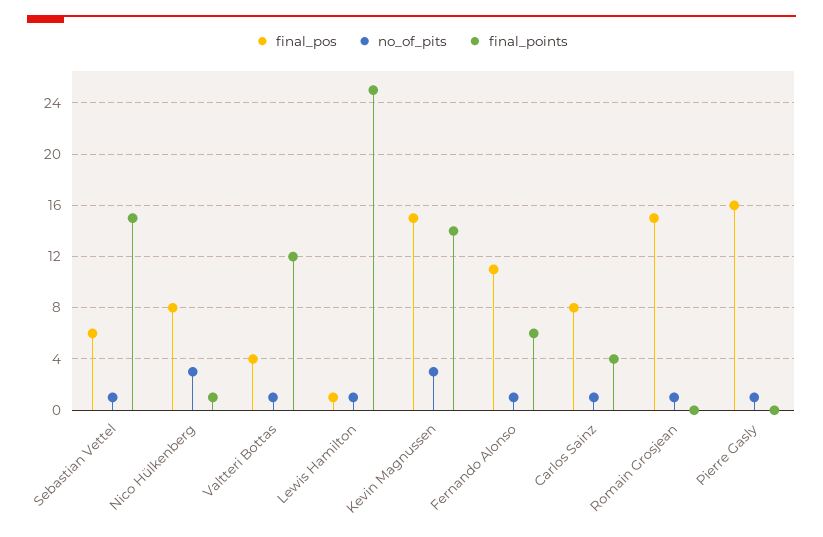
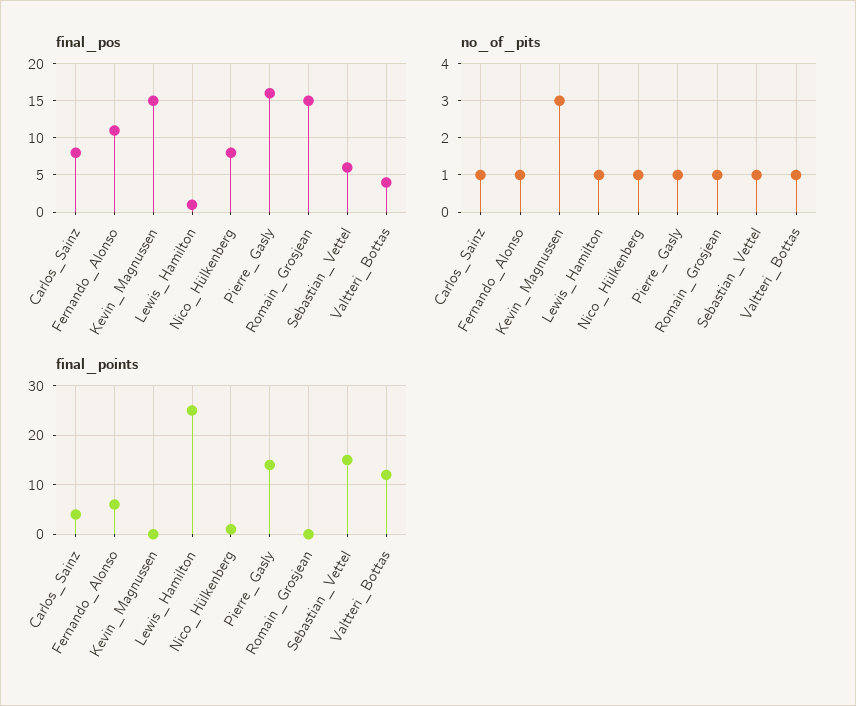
no_of_pits, Nico Hülkenberg: 3 -> 1
final_points, Kevin Magnussen: 14 -> 0
final_points, Pierre Gasly: 0 -> 15

